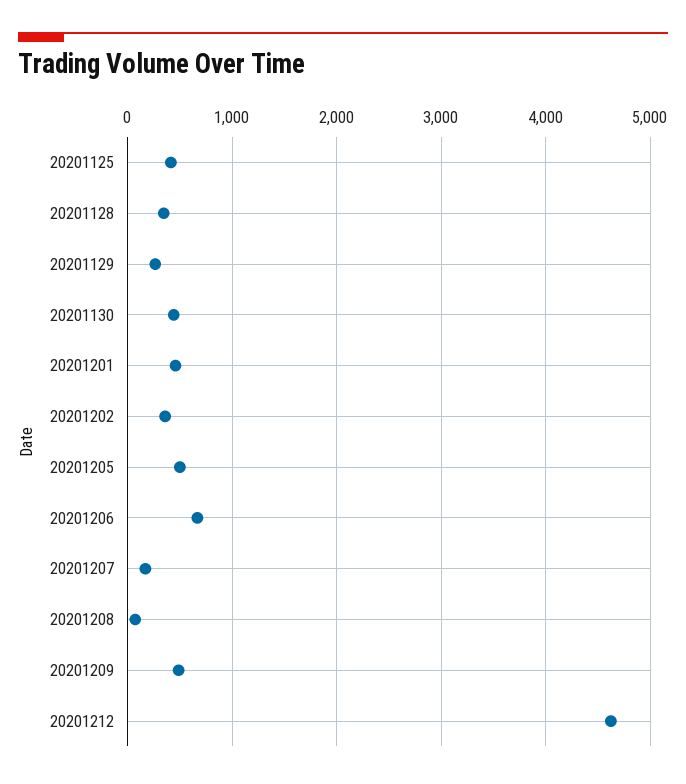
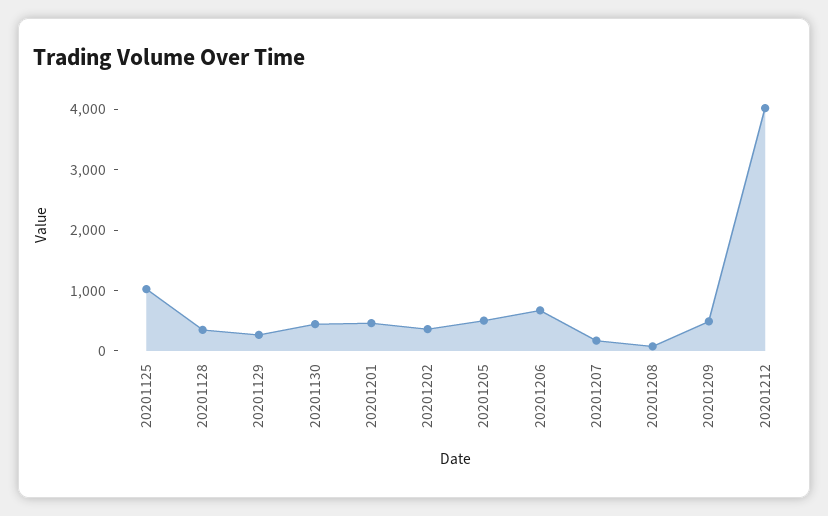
20201125: 400 -> 1000
20201212: 4600 -> 4000

